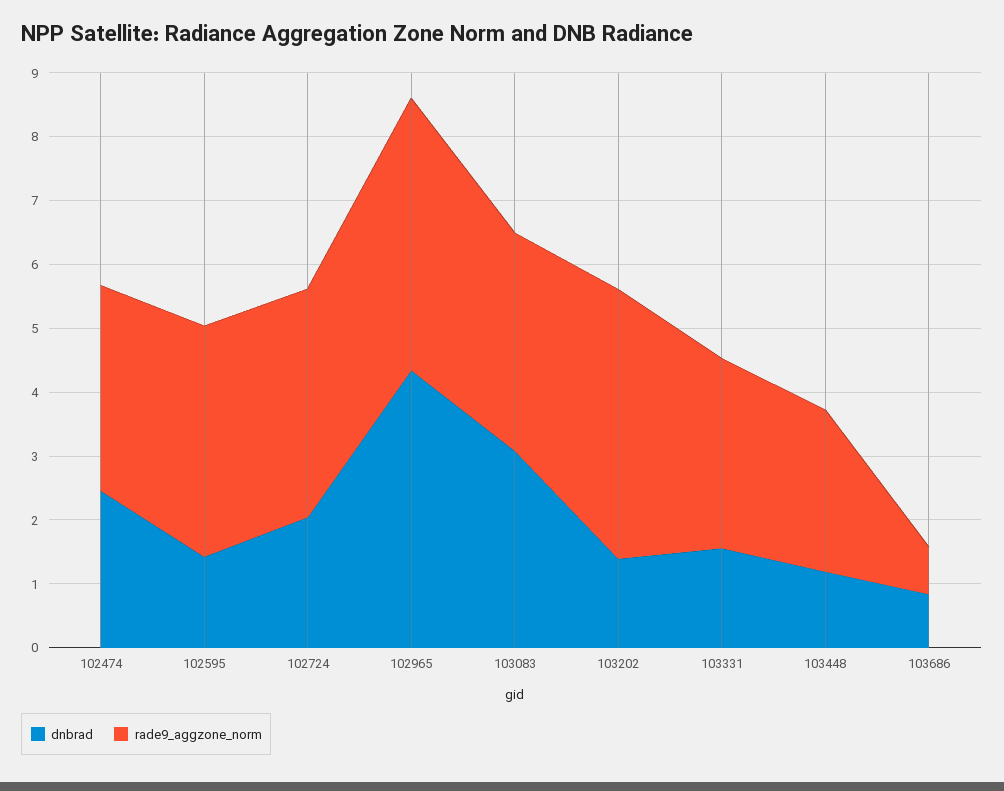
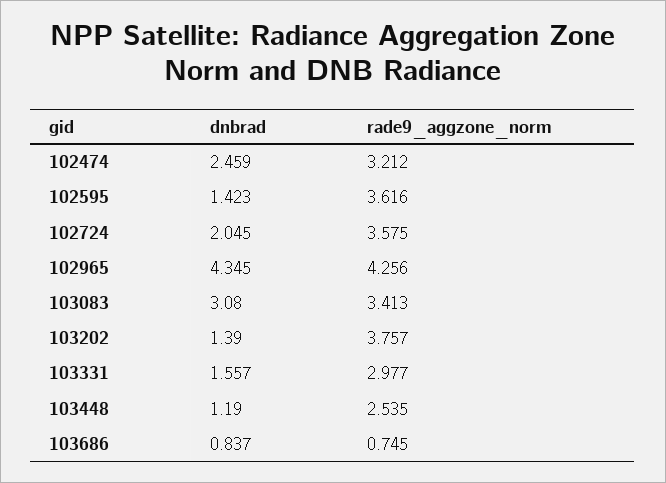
rade9_aggzone_norm, 103202: 4.2 -> 3.757

